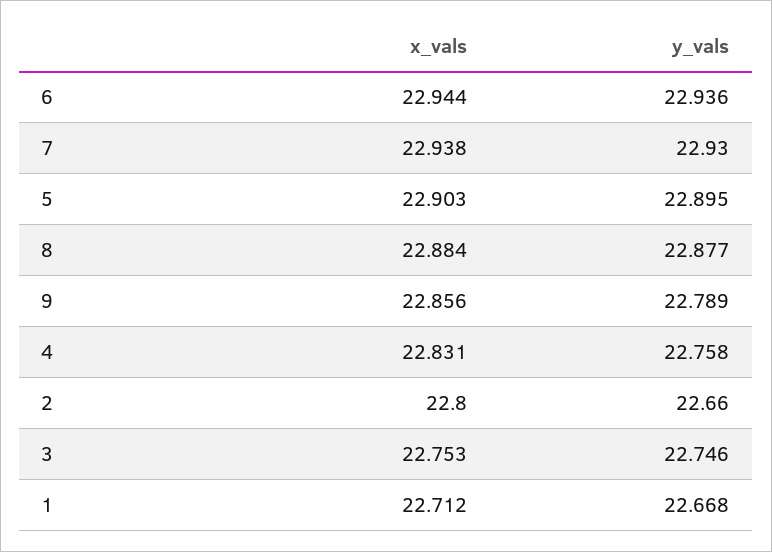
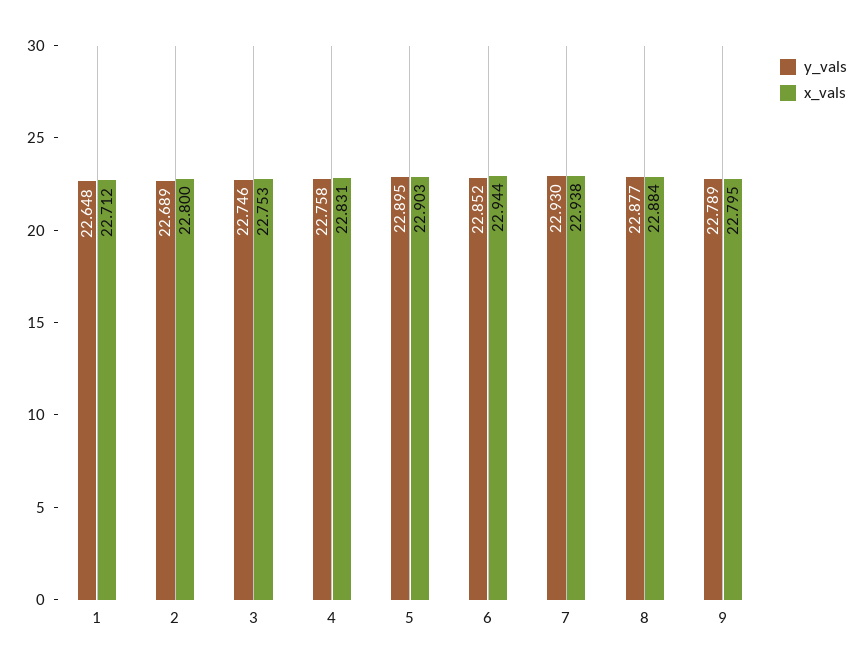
y_vals, 6: 22.936 -> 22.852
x_vals, 9: 22.856 -> 22.795
y_vals, 2: 22.66 -> 22.689
y_vals, 1: 22.668 -> 22.648

